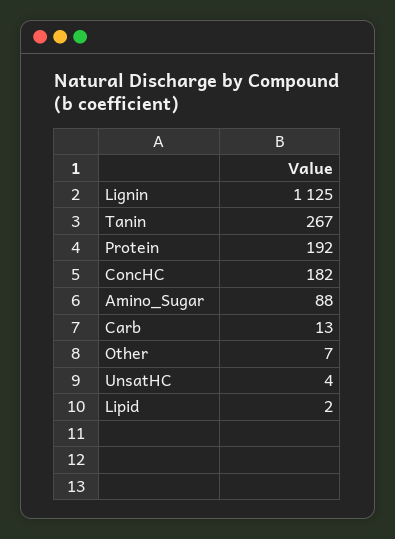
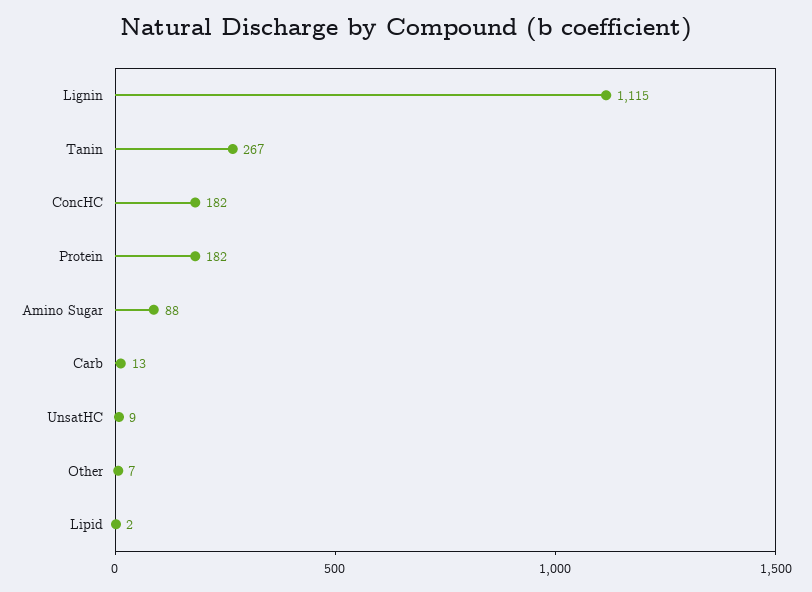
Lignin: 1125 -> 1115
Protein: 192 -> 182
UnsatHC: 4 -> 9

